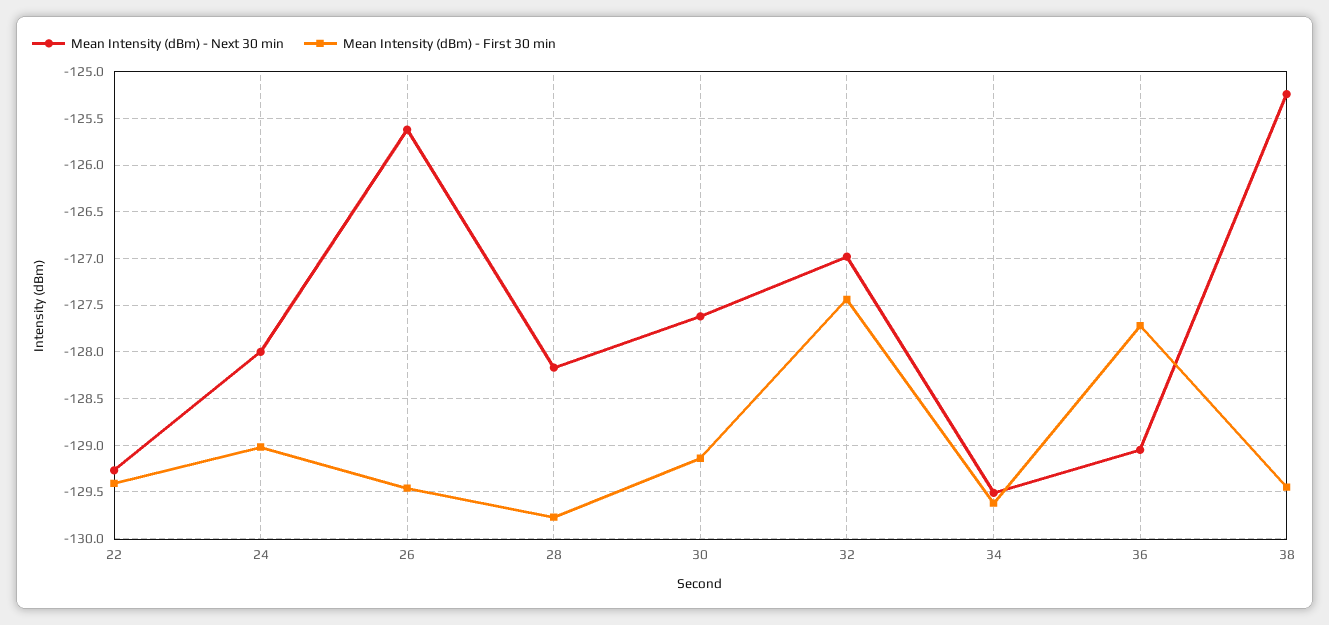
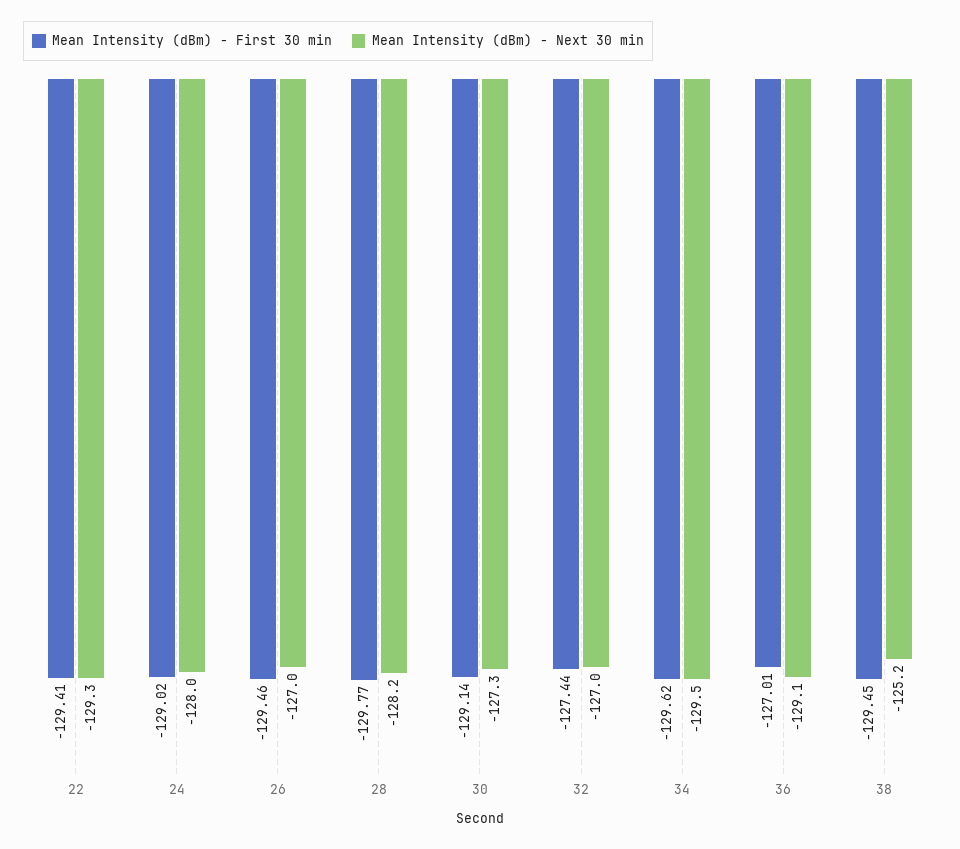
Mean Intensity (dBm) - Next 30 min, 26: -125.6 -> -127
Mean Intensity (dBm) - Next 30 min, 30: -127.6 -> -127.3
Mean Intensity (dBm) - First 30 min, 36: -127.7 -> -127.01

